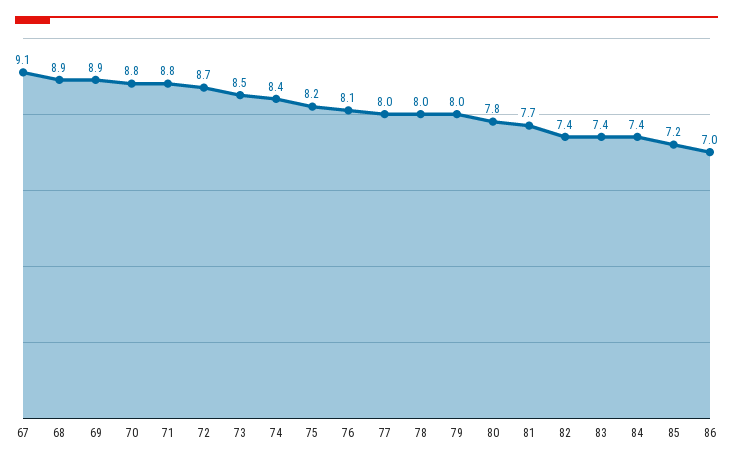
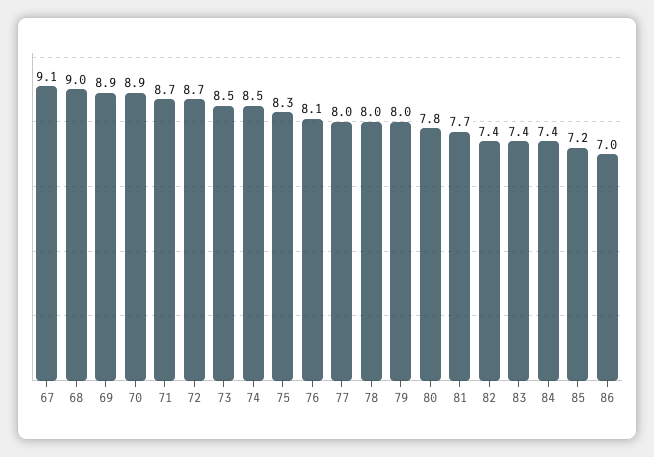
68: 8.9 -> 9
70: 8.8 -> 8.9
71: 8.8 -> 8.7
74: 8.4 -> 8.5
75: 8.2 -> 8.3

